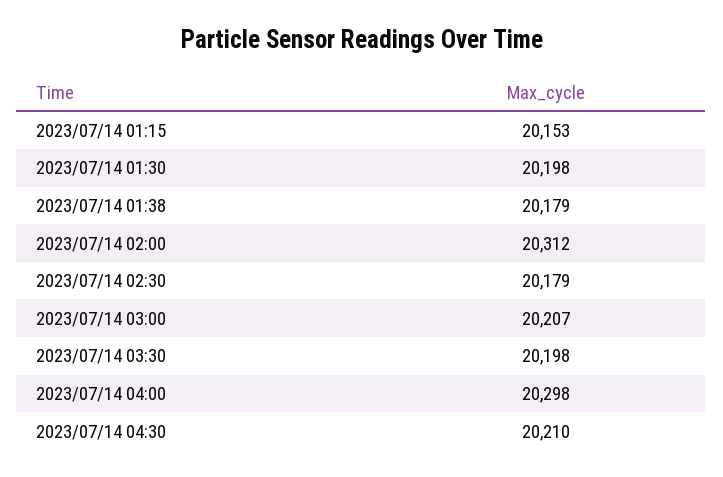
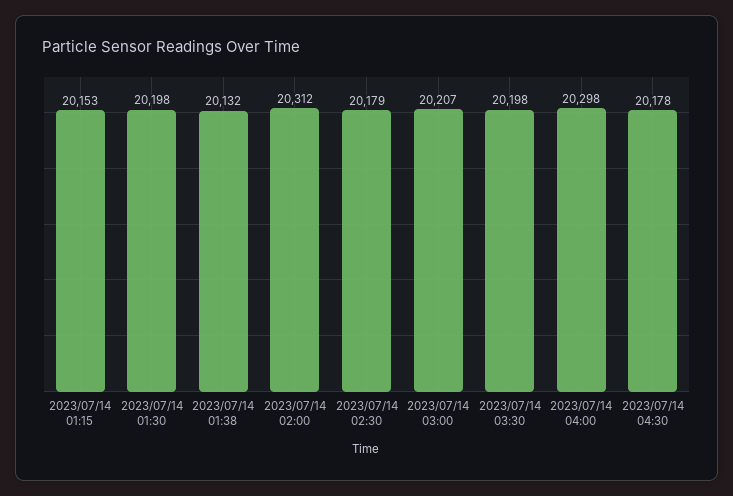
2023/07/14 01:38: 20179 -> 20132
2023/07/14 04:30: 20210 -> 20178

